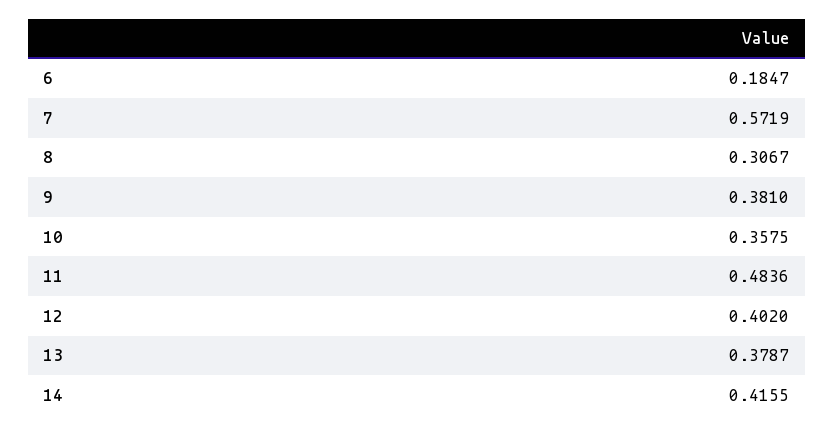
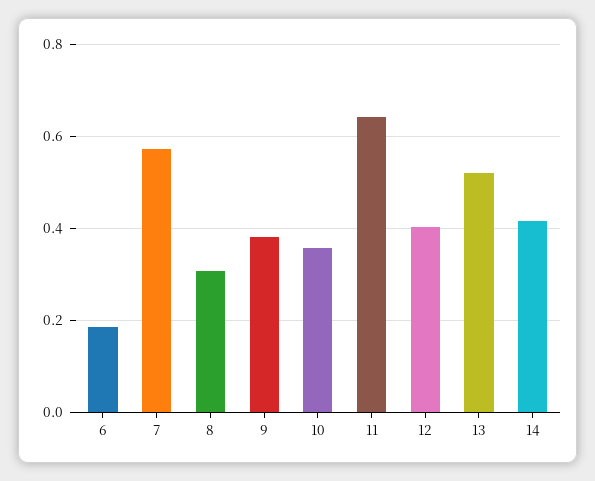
11: 0.4836 -> 0.64
13: 0.3787 -> 0.52

